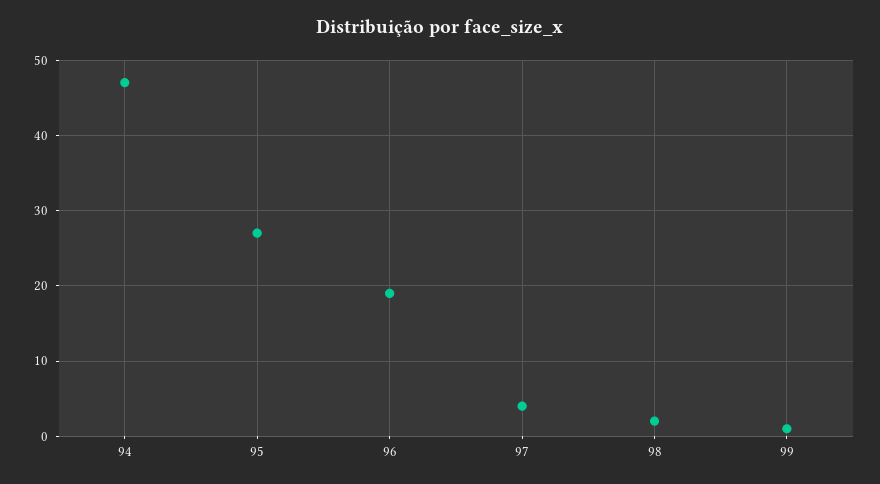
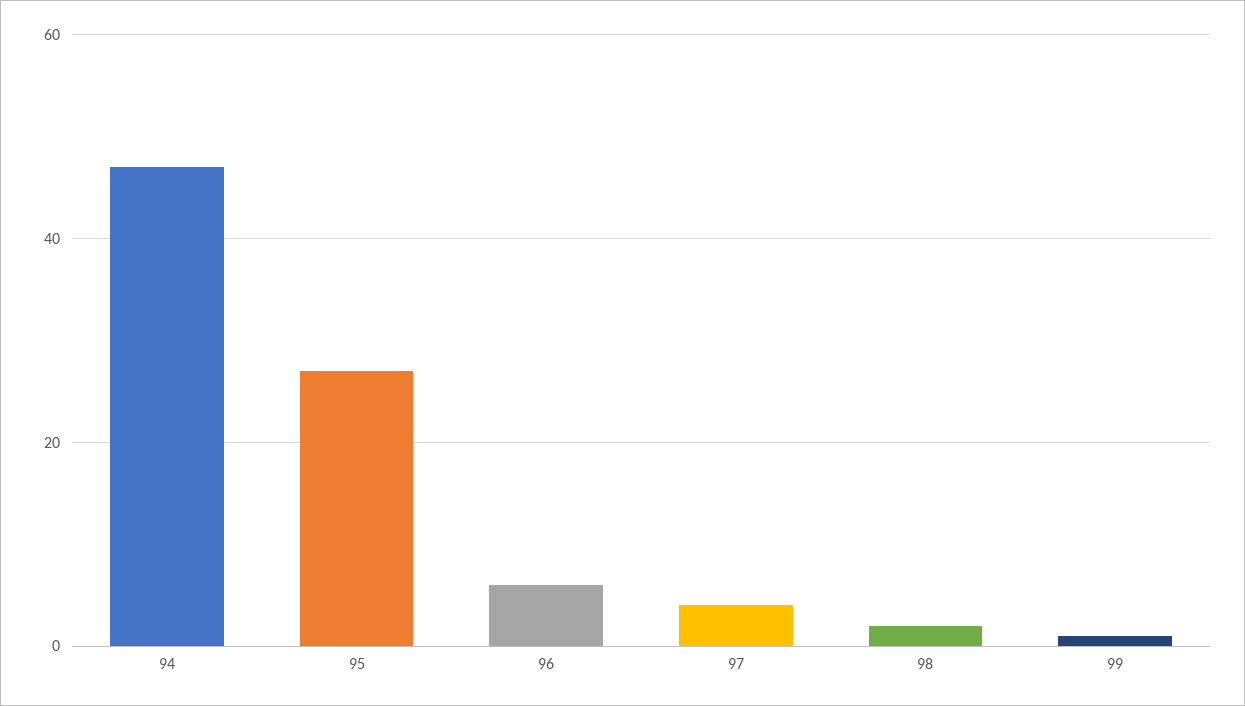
96: 19 -> 5

